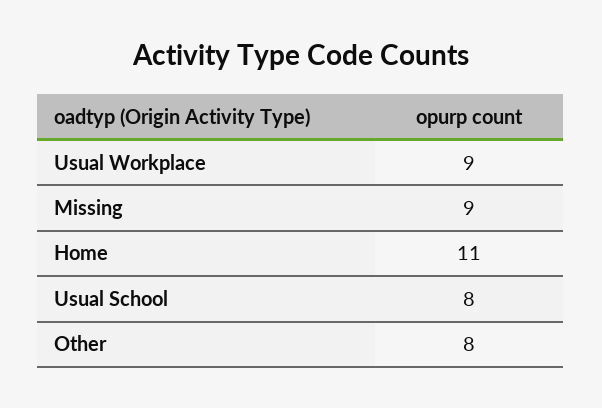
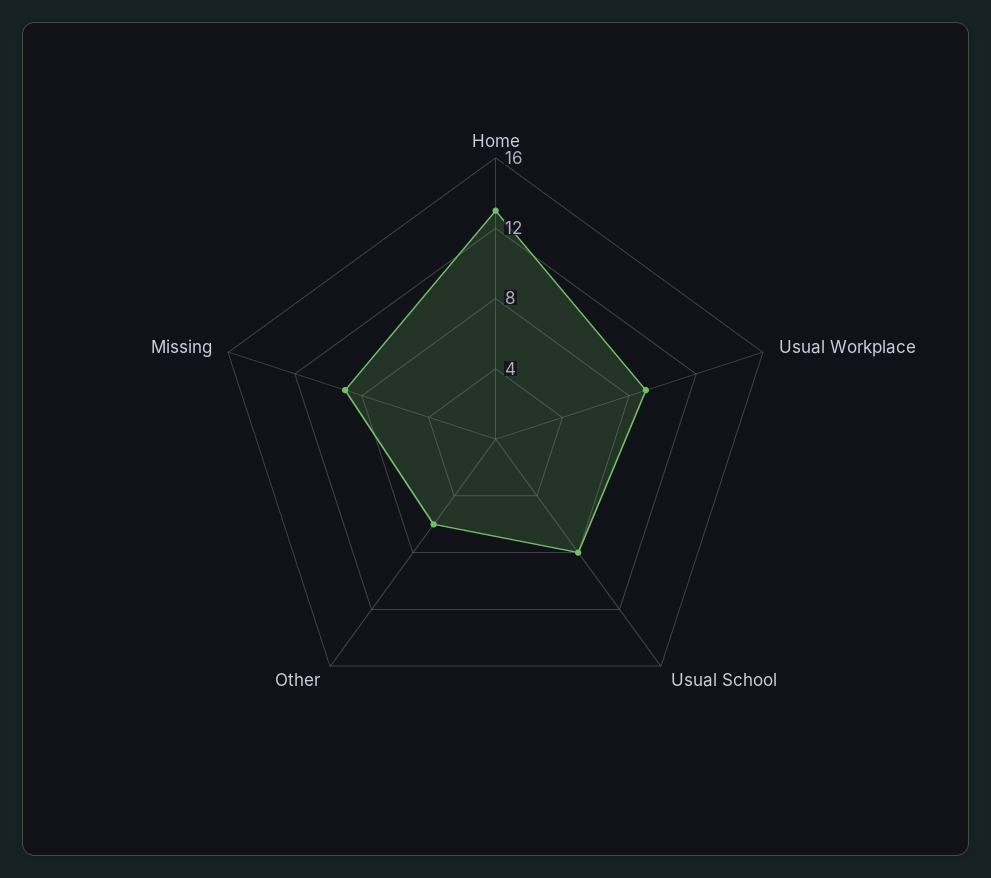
Home: 11 -> 13
Other: 8 -> 6

